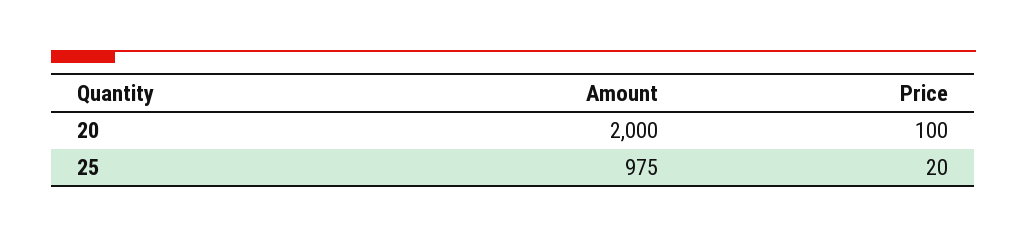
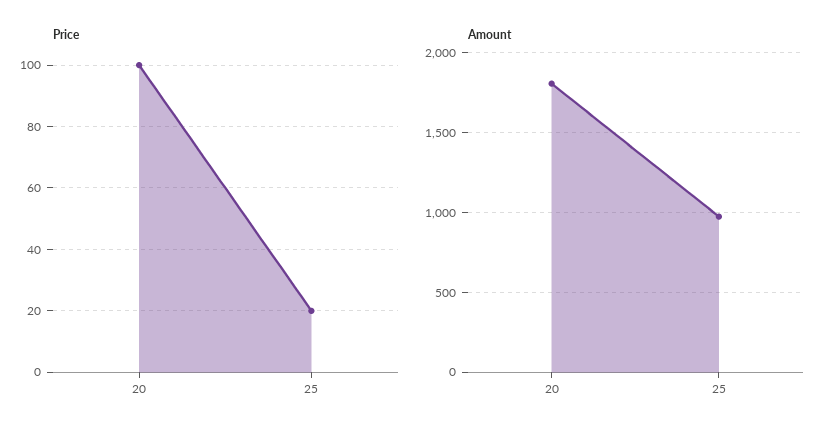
Amount, 20: 2000 -> 1800

